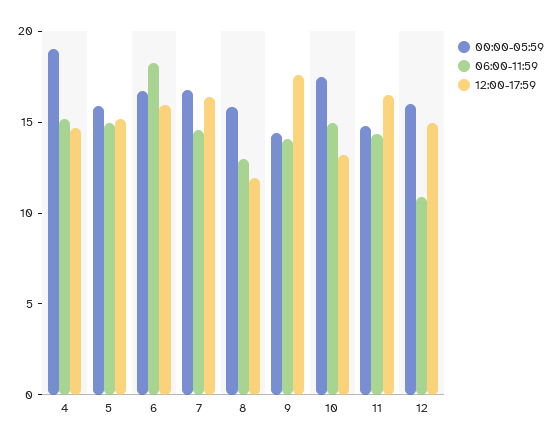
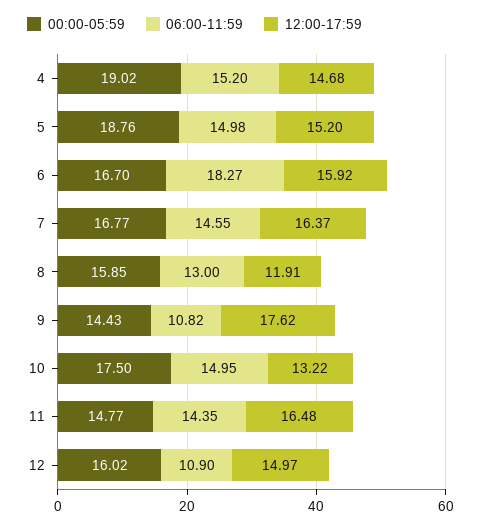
00:00-05:59, 5: 16 -> 18.76
06:00-11:59, 9: 14 -> 10.82

